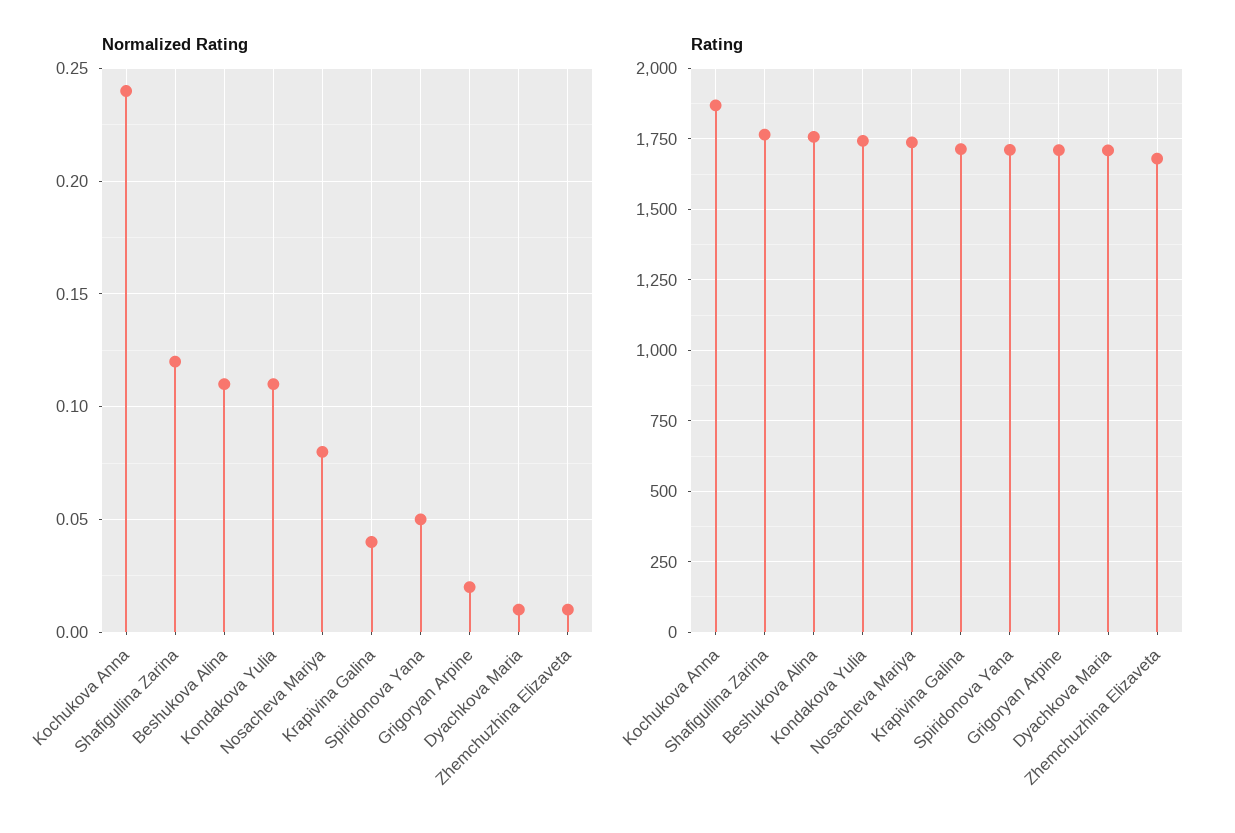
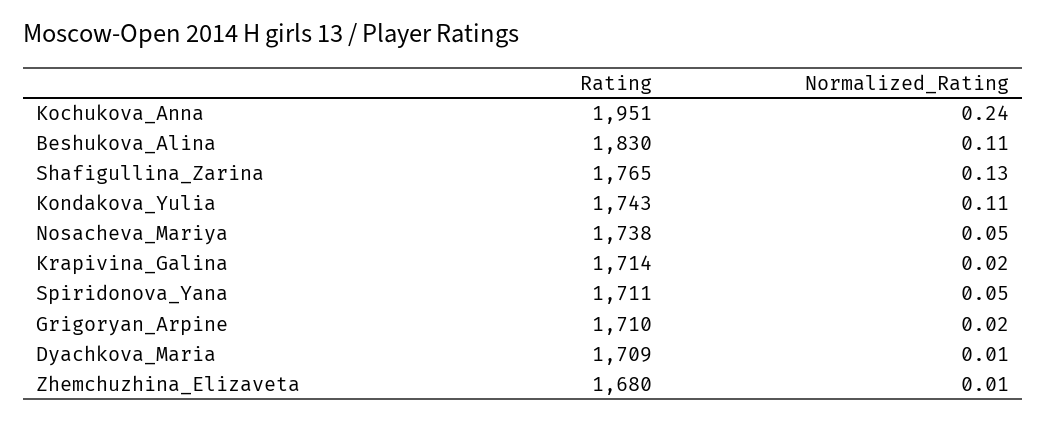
Normalized Rating, Shafigullina Zarina: 0.12 -> 0.13
Normalized Rating, Nosacheva Mariya: 0.08 -> 0.05
Normalized Rating, Krapivina Galina: 0.04 -> 0.02
Rating, Kochukova Anna: 1875 -> 1951
Rating, Beshukova Alina: 1750 -> 1830

